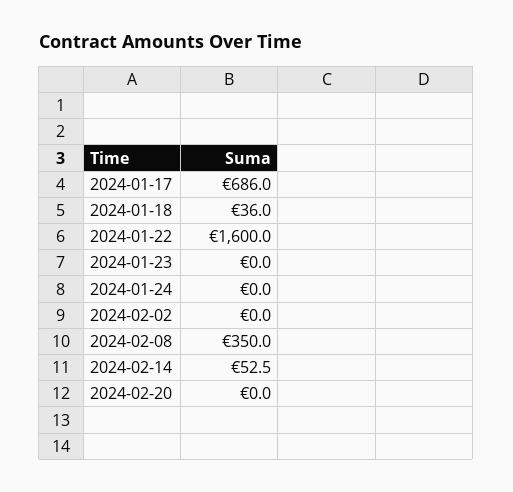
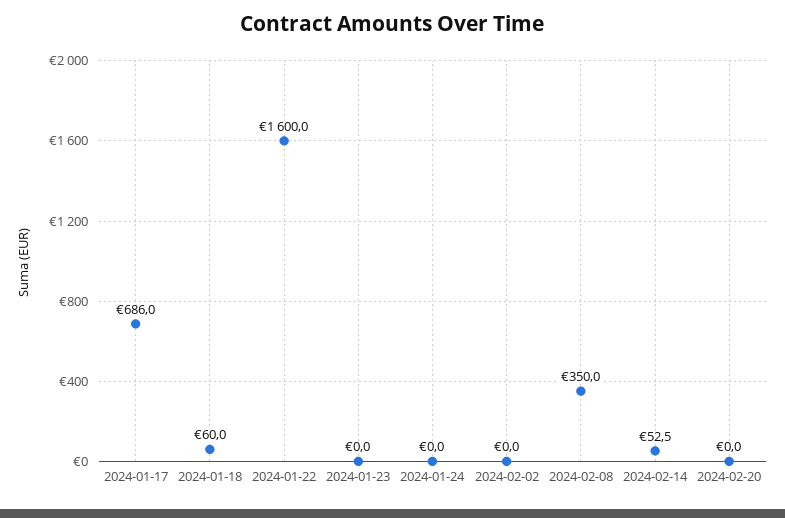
2024-01-18: 36 -> 60

